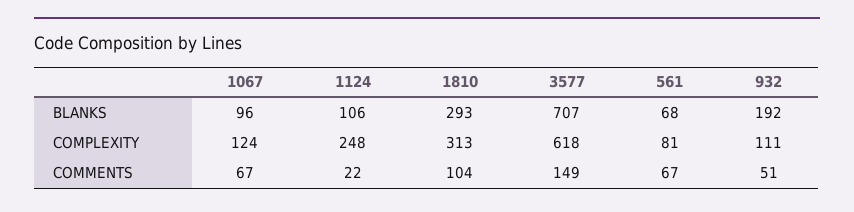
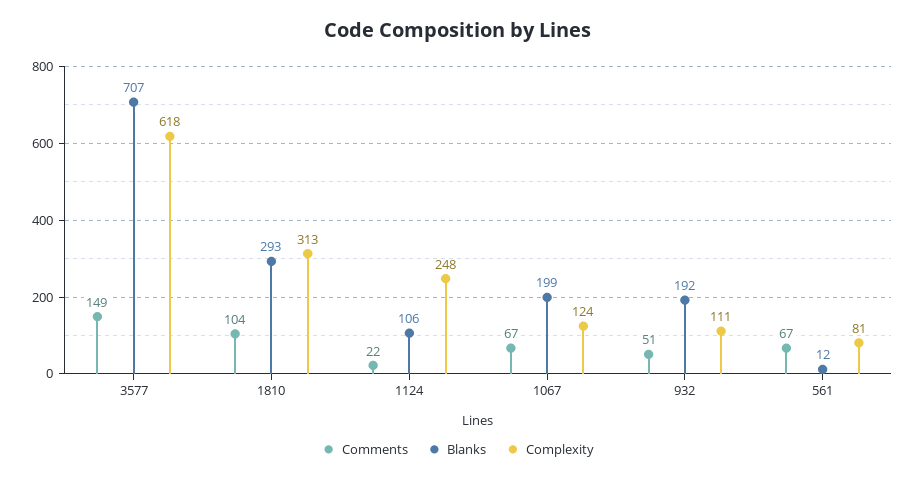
BLANKS, 1067: 96 -> 199
BLANKS, 561: 68 -> 12

